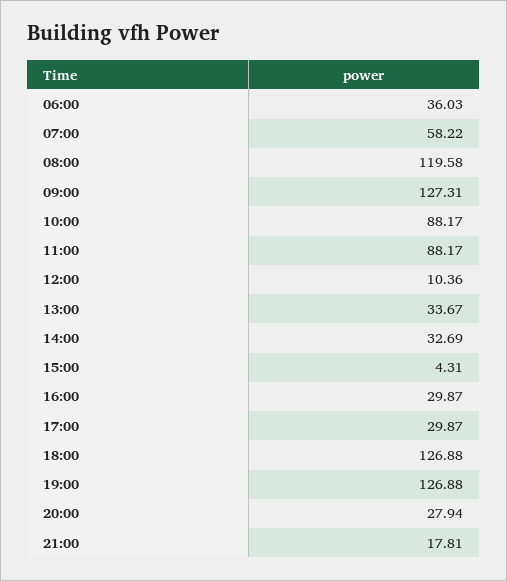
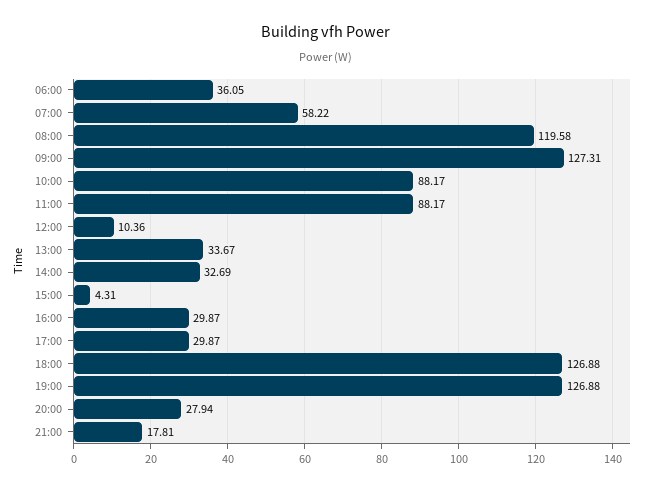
06:00: 36.03 -> 36.05

